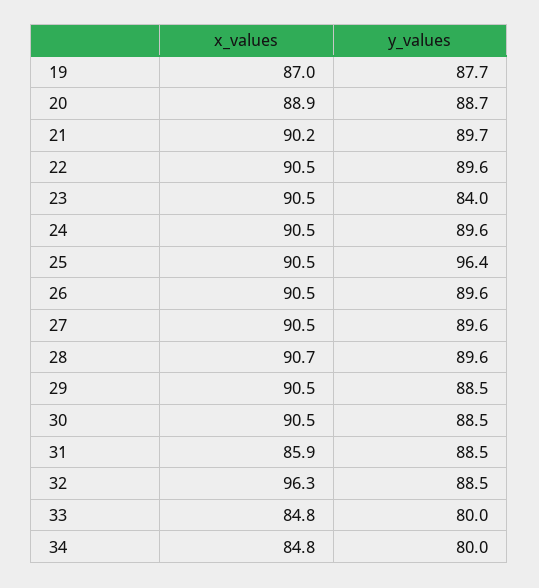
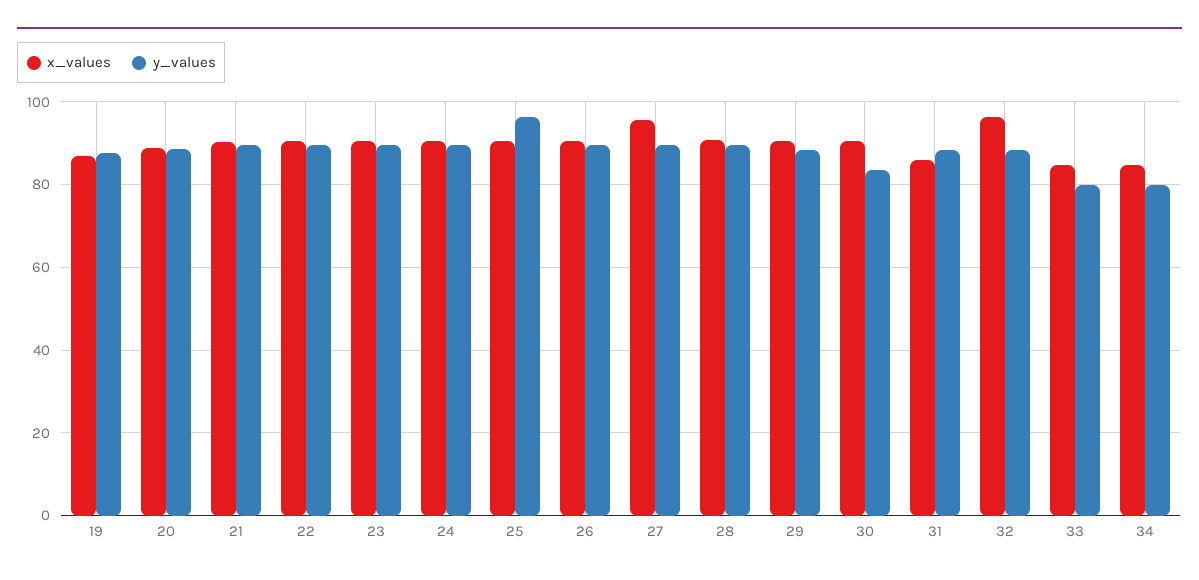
y_values, 23: 84 -> 90
x_values, 27: 90.5 -> 96
y_values, 30: 88.5 -> 84

